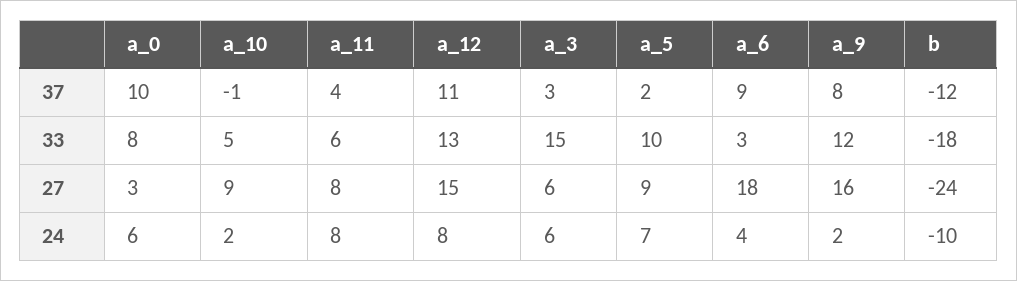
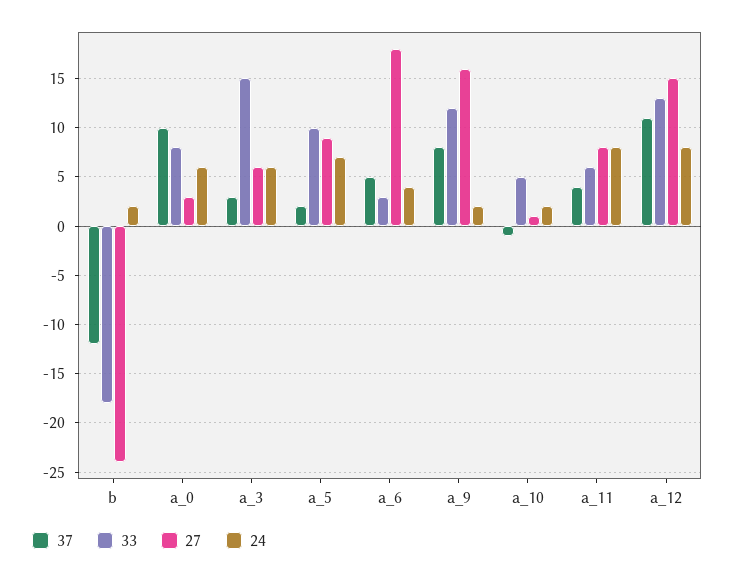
37, a_6: 9 -> 5
27, a_10: 9 -> 1
24, b: -10 -> 2

